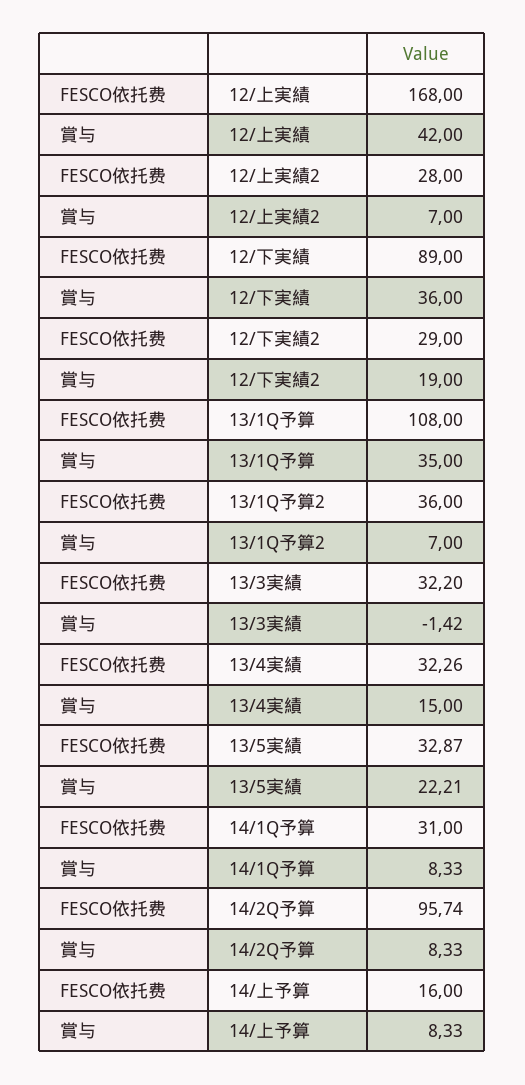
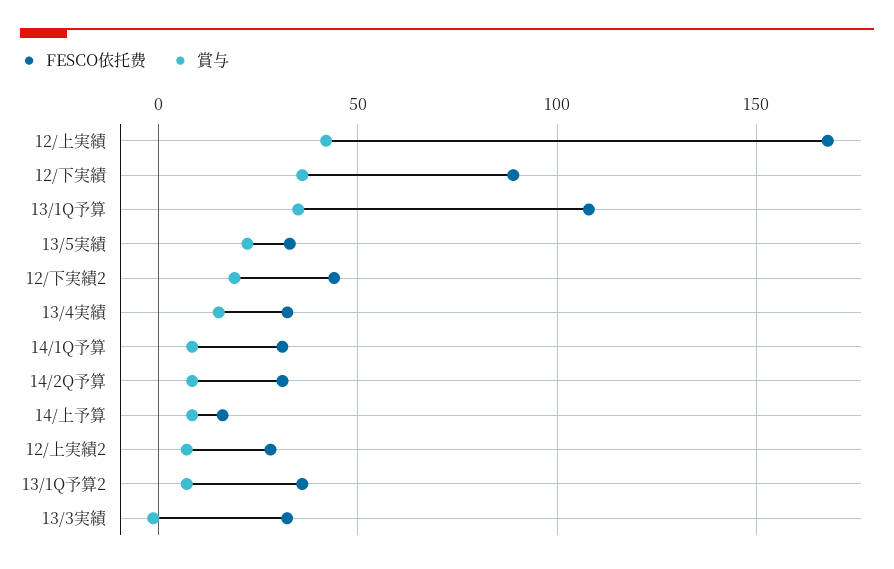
FESCO依托费, 12/下実績2: 29 -> 45
FESCO依托费, 14/2Q予算: 95.74 -> 30

